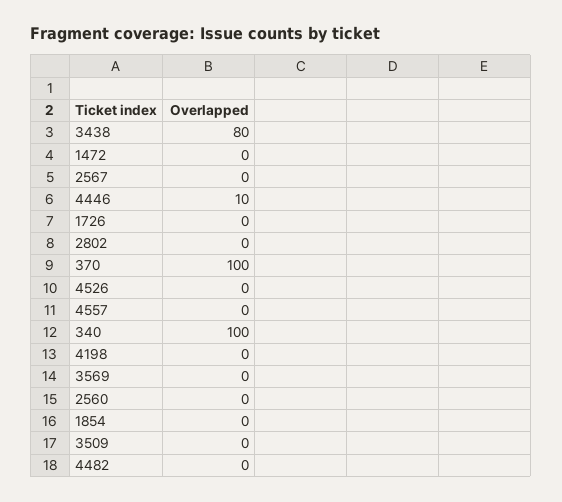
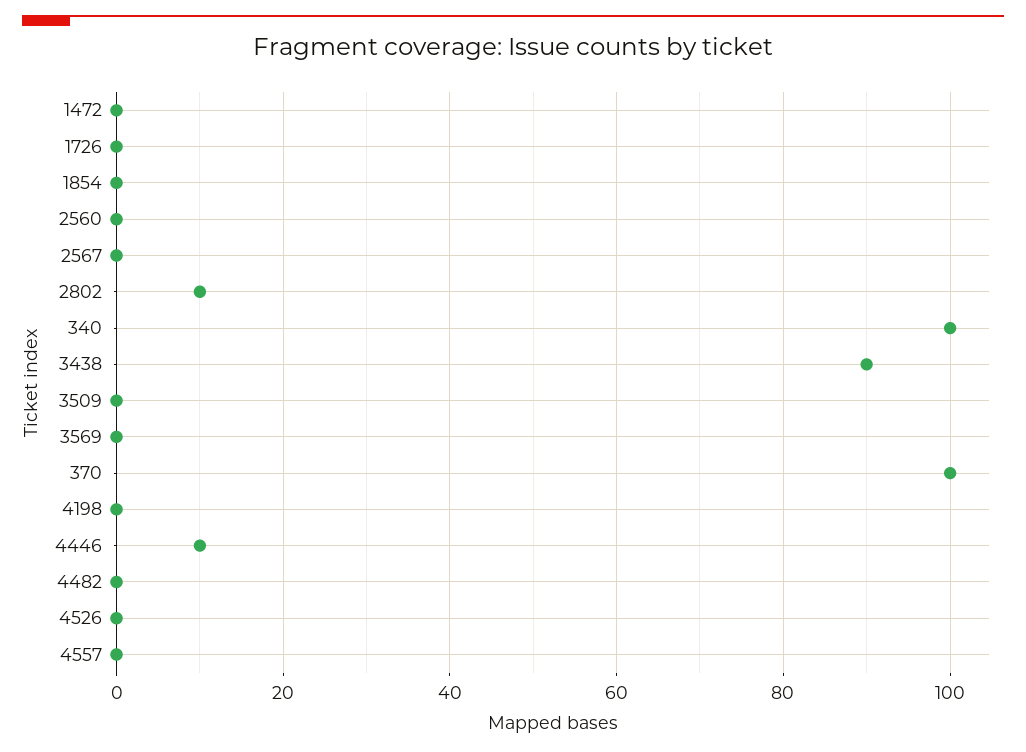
3438: 80 -> 90
2802: 0 -> 10

